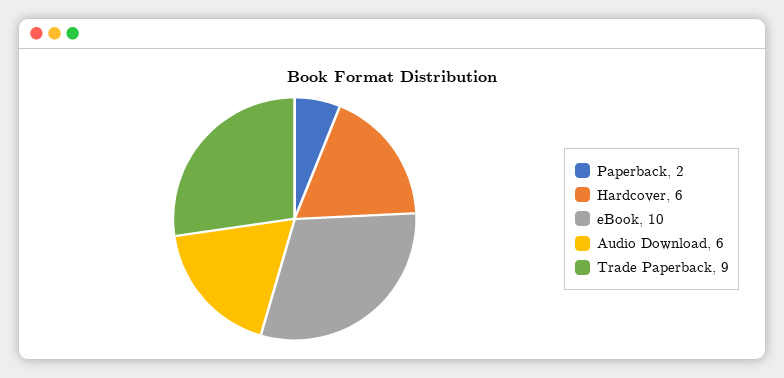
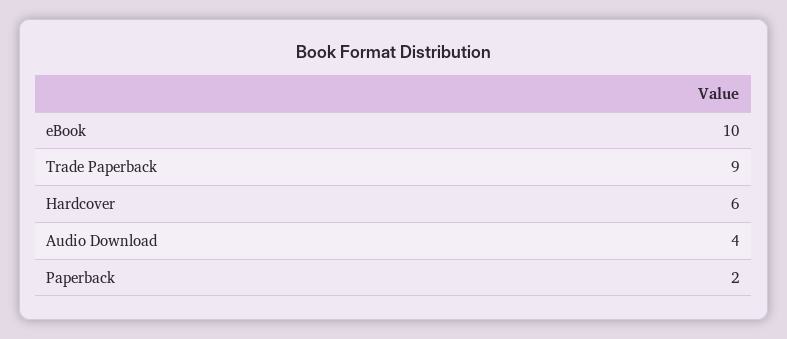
Audio Download: 6 -> 4

